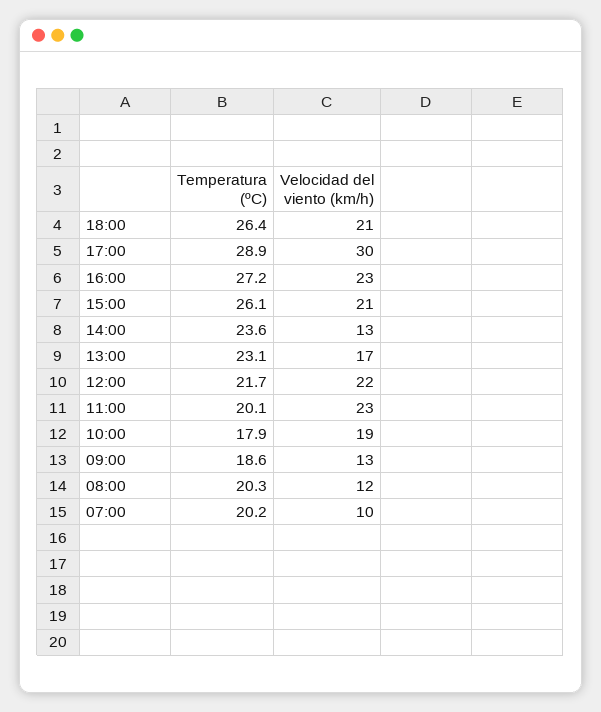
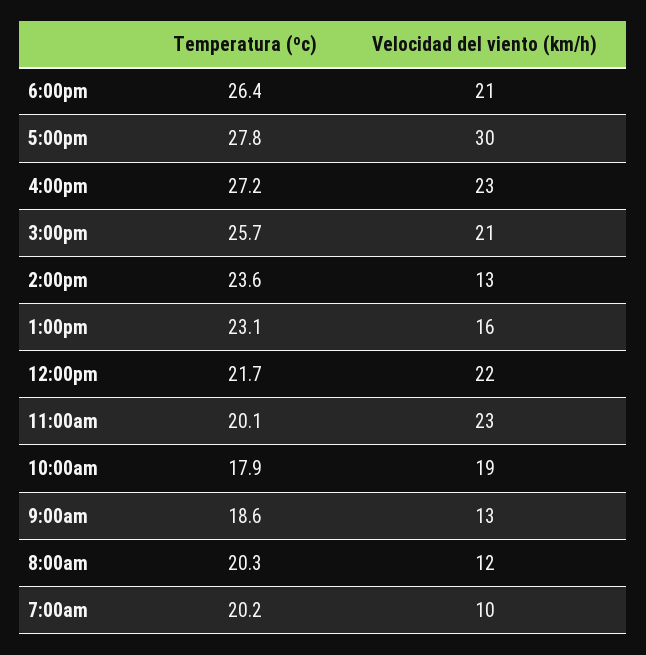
Temperatura (ºC), 17:00: 28.9 -> 27.8
Temperatura (ºC), 15:00: 26.1 -> 25.7
Velocidad del viento (km/h), 13:00: 17 -> 16

